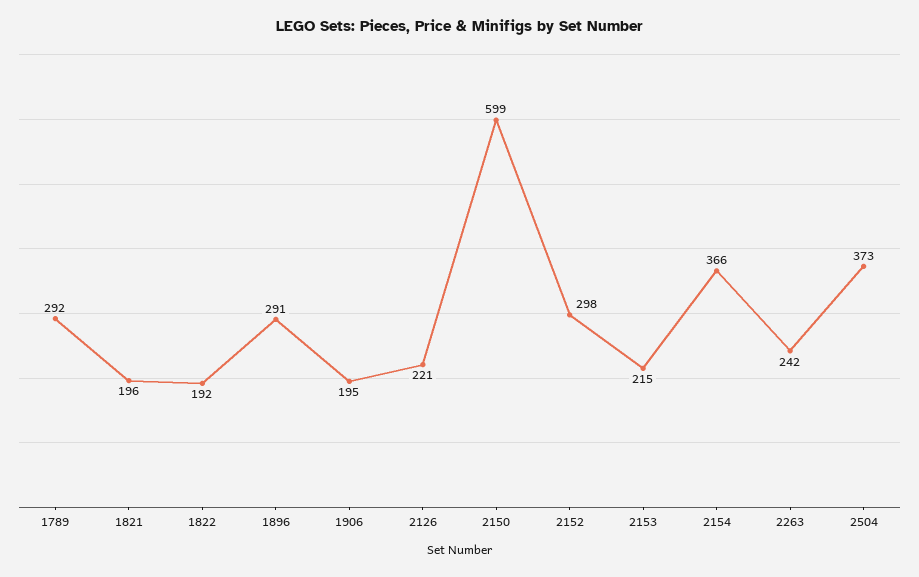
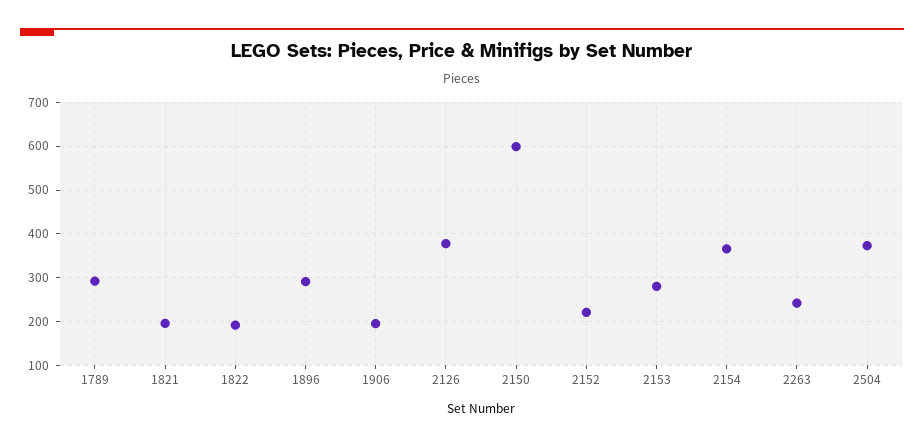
2126: 221 -> 380
2152: 298 -> 220
2153: 215 -> 280

